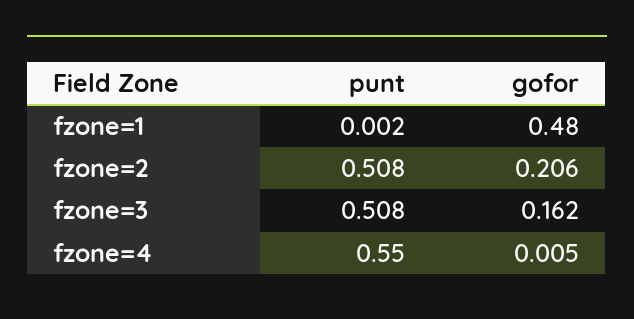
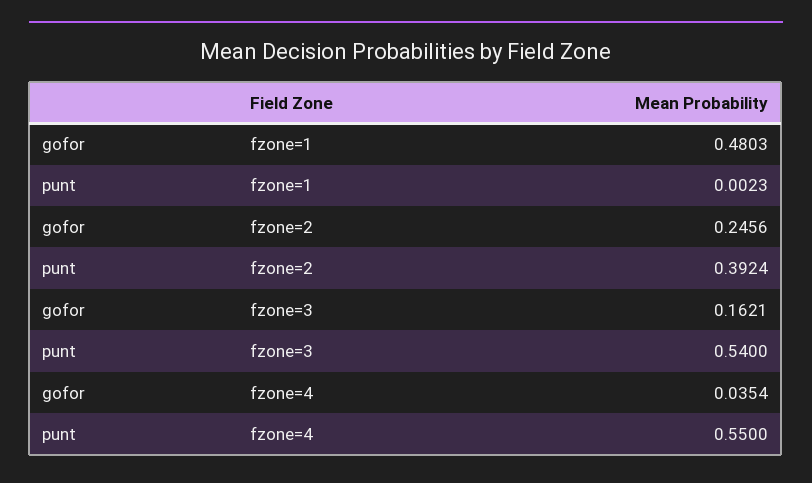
punt, fzone=2: 0.508 -> 0.3924
gofor, fzone=2: 0.206 -> 0.2456
punt, fzone=3: 0.508 -> 0.54
gofor, fzone=4: 0.005 -> 0.0354

